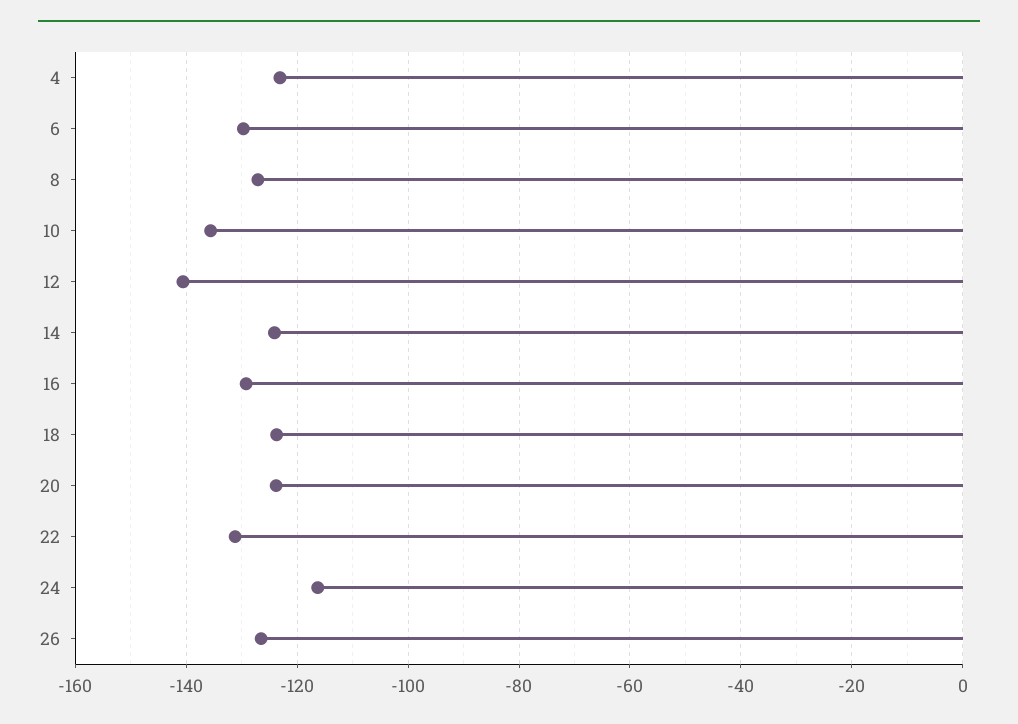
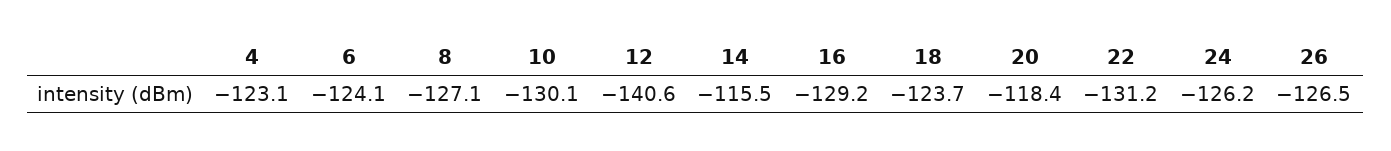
6: -130 -> -124.1
10: -136 -> -130.1
14: -124 -> -115.5
20: -124 -> -118.4
24: -116 -> -126.2

